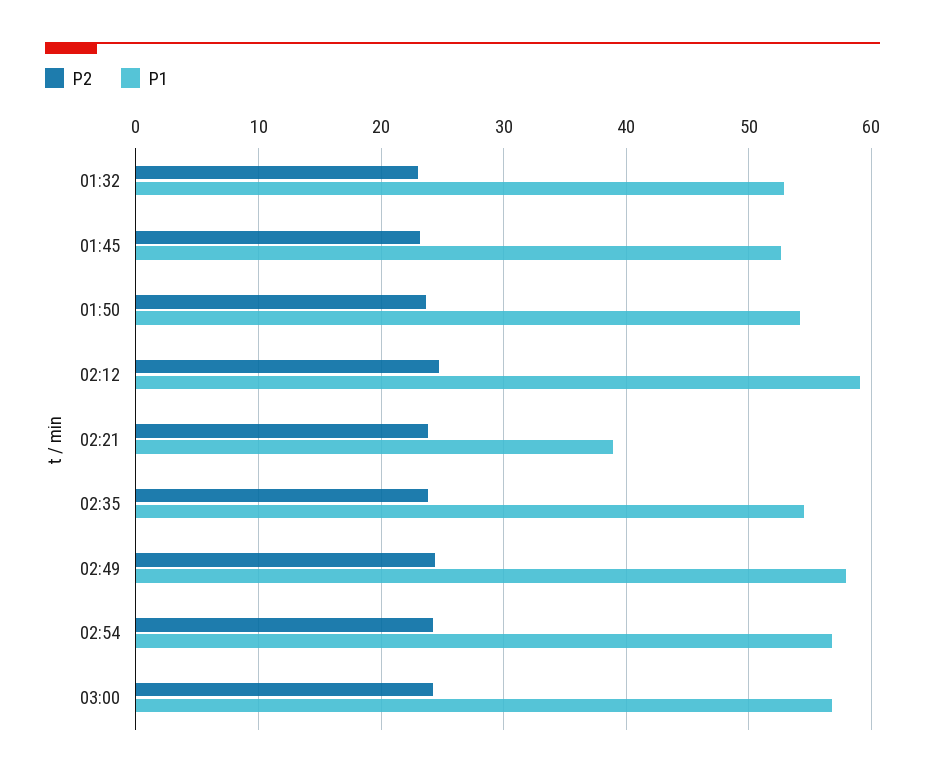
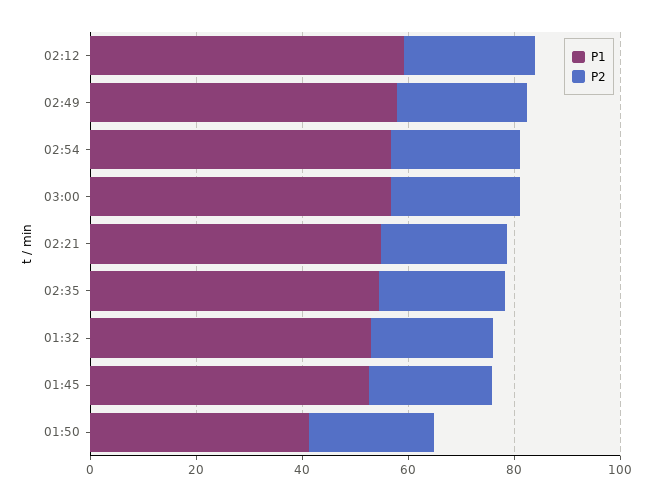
P1, 01:50: 54 -> 40
P1, 02:21: 39 -> 55

